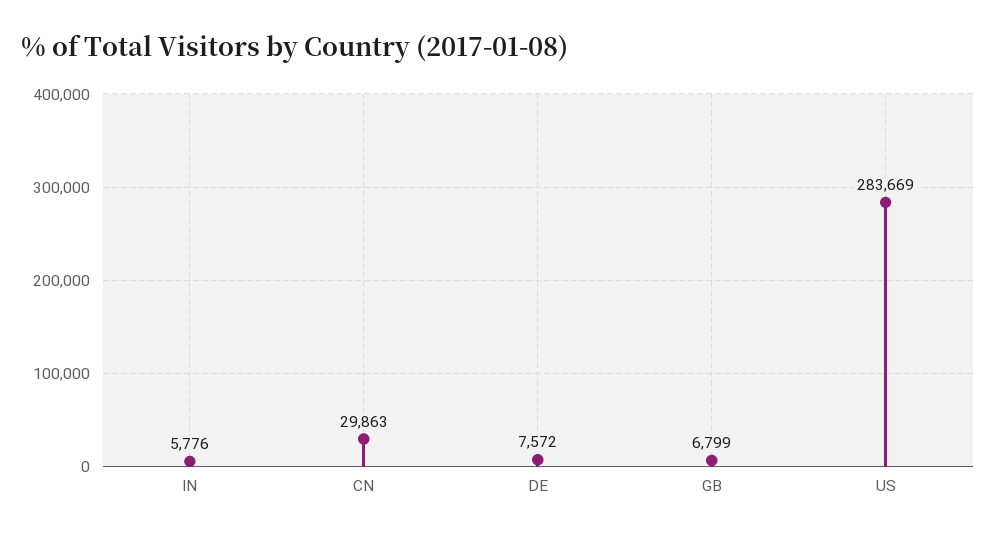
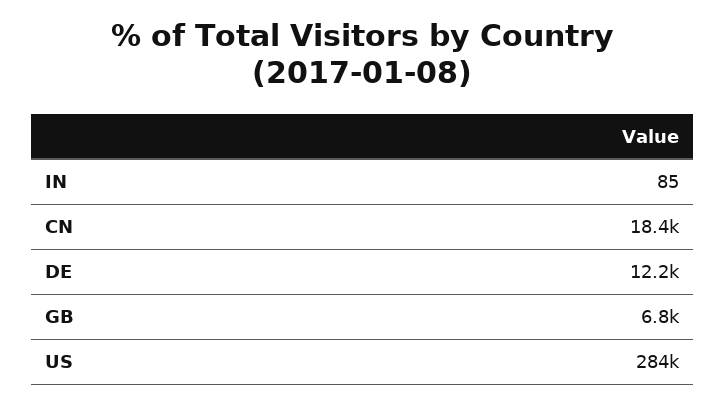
IN: 5776 -> 85
CN: 29863 -> 18400
DE: 7572 -> 12200

